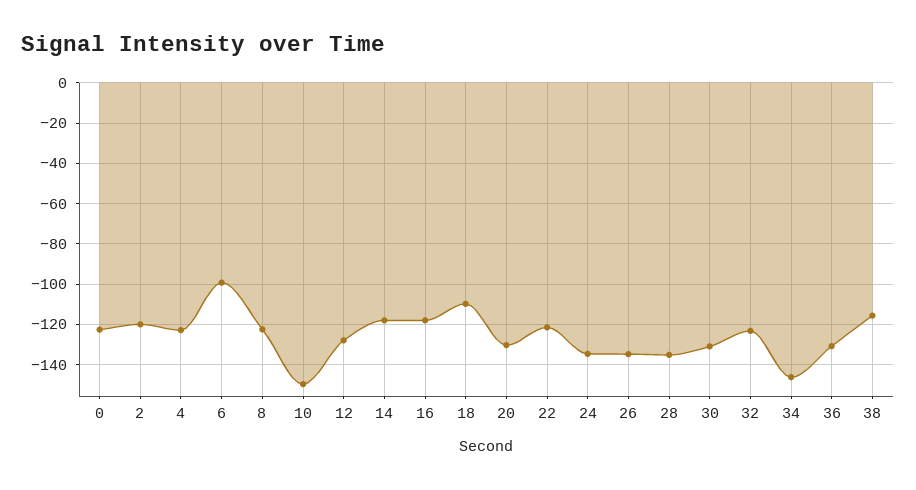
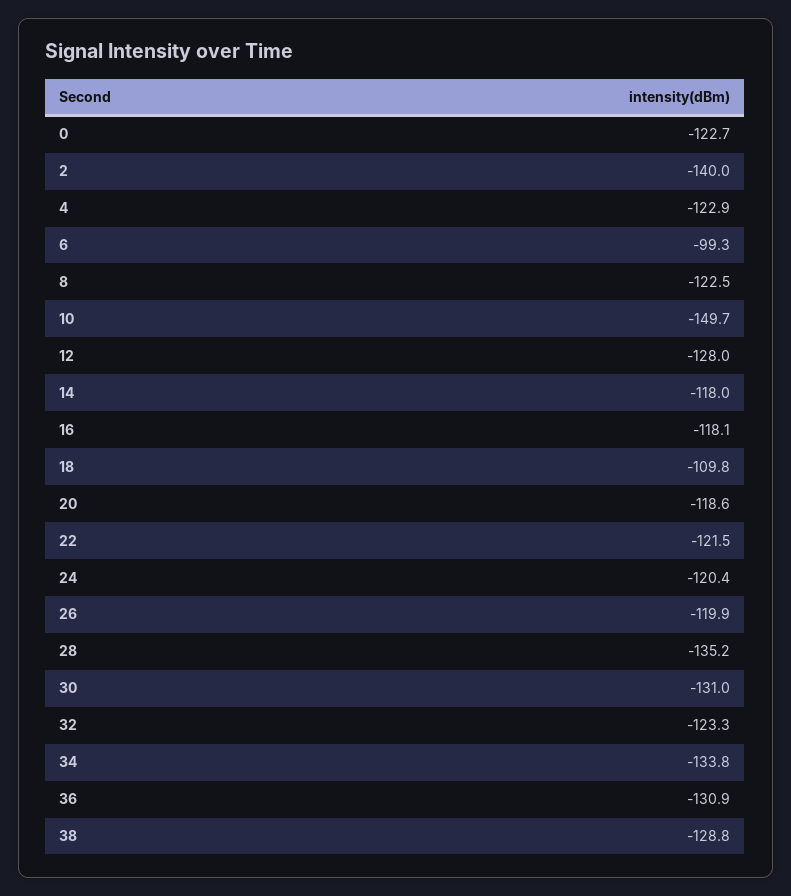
2: -120 -> -140
20: -130 -> -118.6
24: -135 -> -120.4
26: -135 -> -119.9
34: -145 -> -133.8
38: -115 -> -128.8

